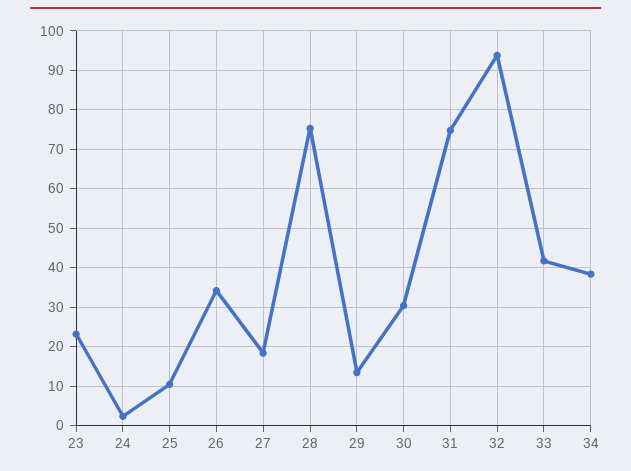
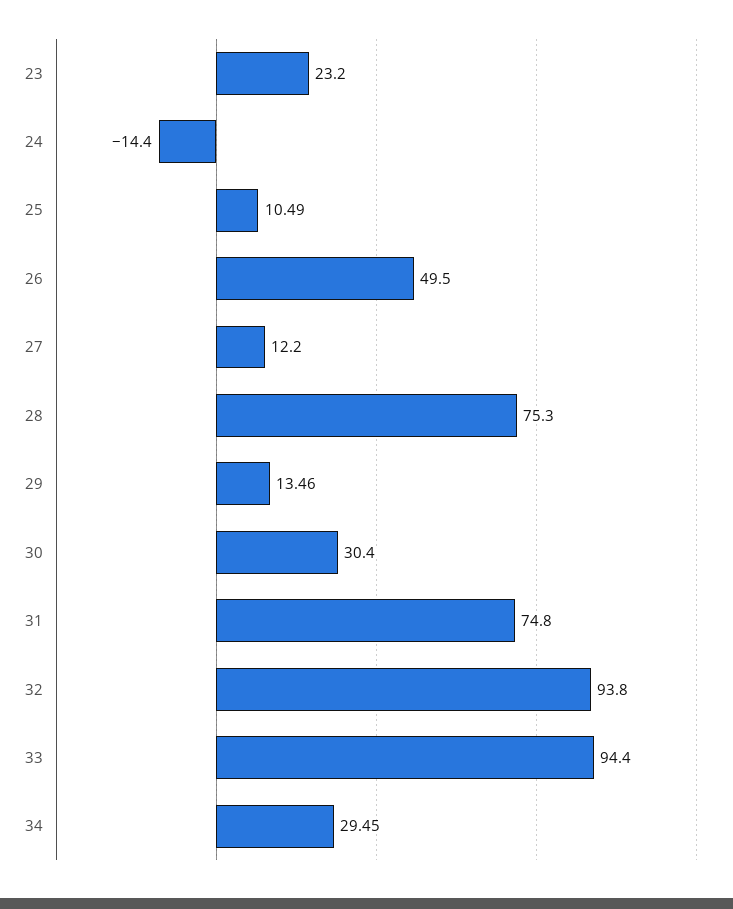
24: 2 -> -14.4
26: 34 -> 49.5
27: 18 -> 12.2
33: 42 -> 94.4
34: 38 -> 29.45

